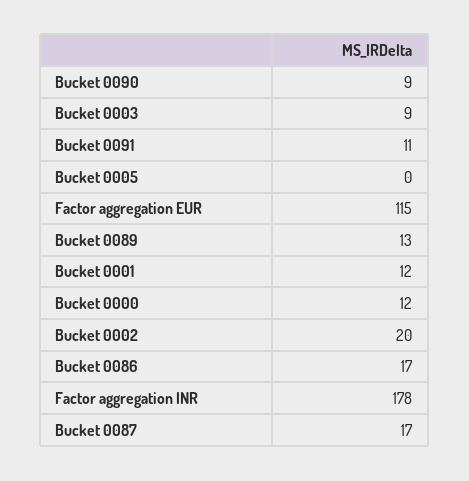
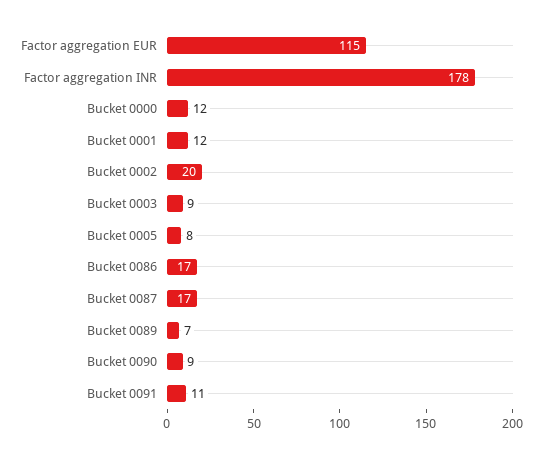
Bucket 0005: 0 -> 8
Bucket 0089: 13 -> 7

